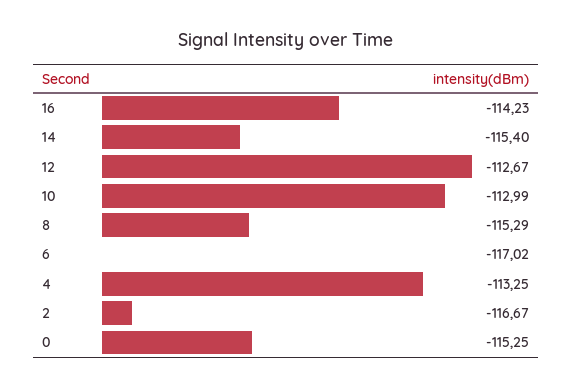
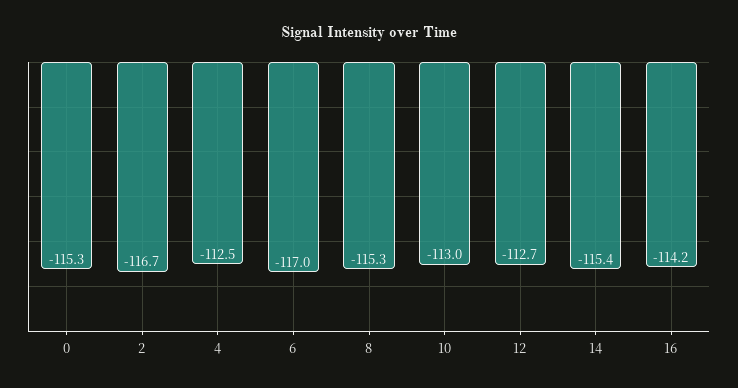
4: -113.25 -> -112.5

